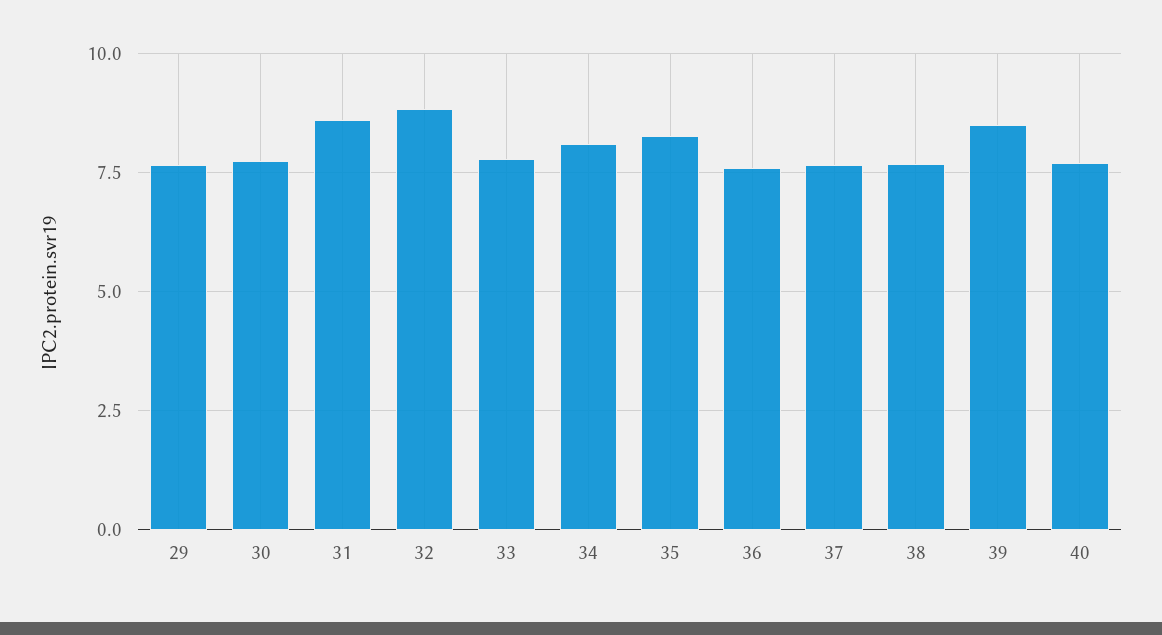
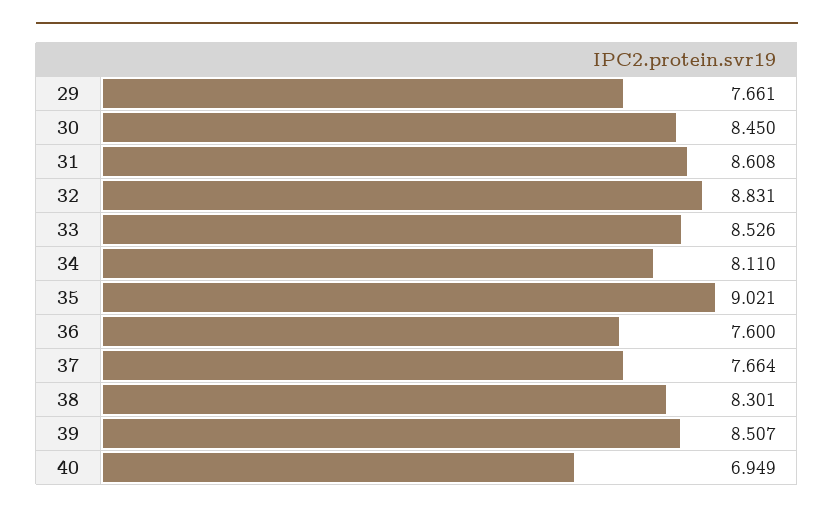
30: 7.75 -> 8.45
33: 7.75 -> 8.526
35: 8.25 -> 9.021
38: 7.75 -> 8.301
40: 7.75 -> 6.949

